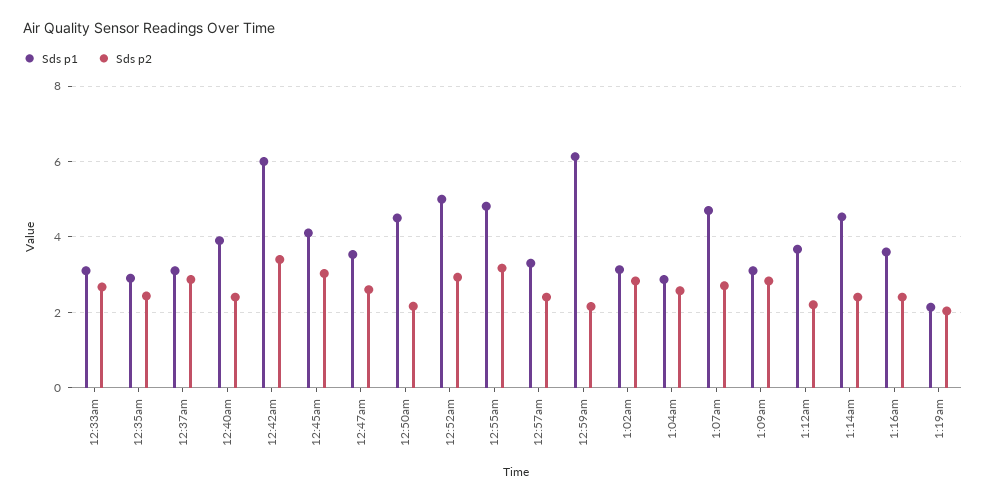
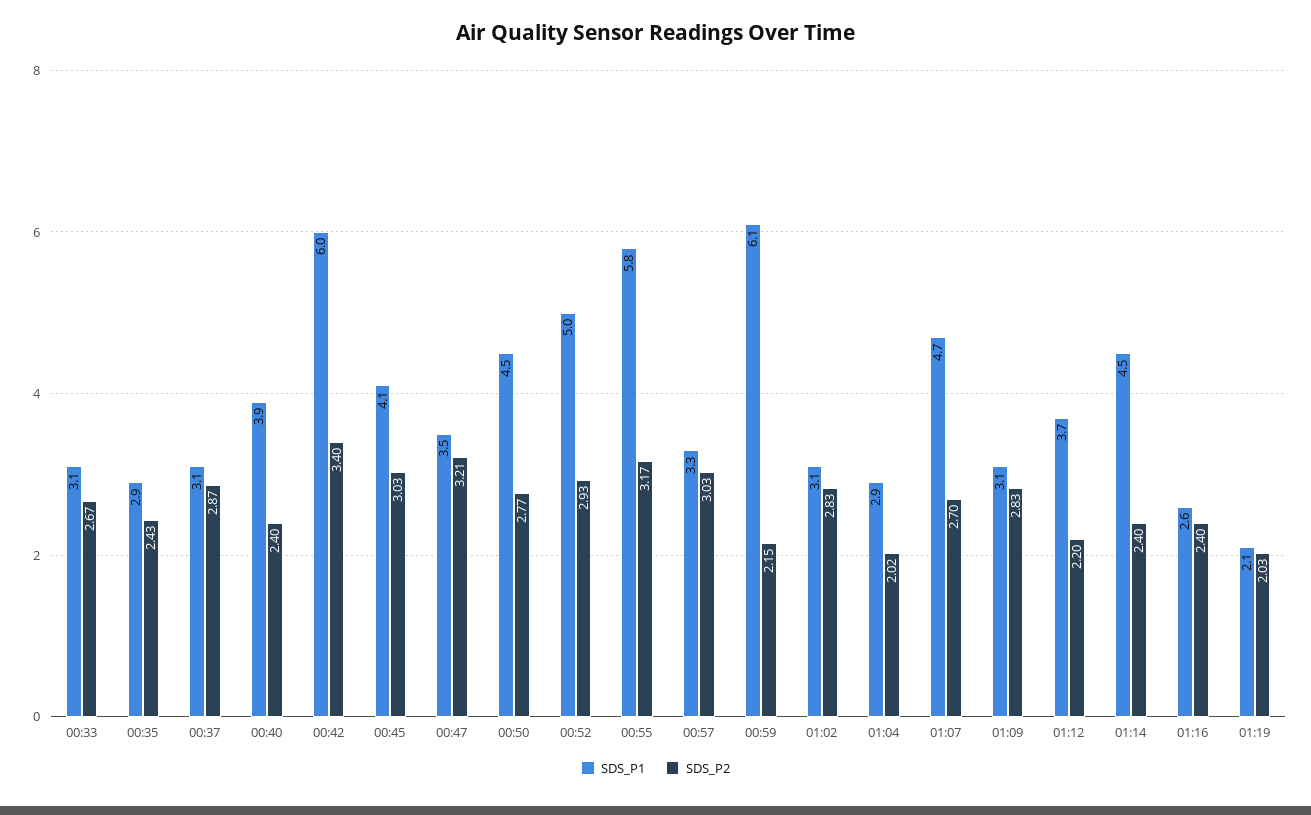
Sds p2, 12:47am: 2.6 -> 3.21
Sds p2, 12:50am: 2.2 -> 2.77
Sds p1, 12:55am: 4.8 -> 5.8
Sds p2, 12:57am: 2.4 -> 3.03
Sds p2, 1:04am: 2.6 -> 2.02
Sds p1, 1:16am: 3.6 -> 2.6

